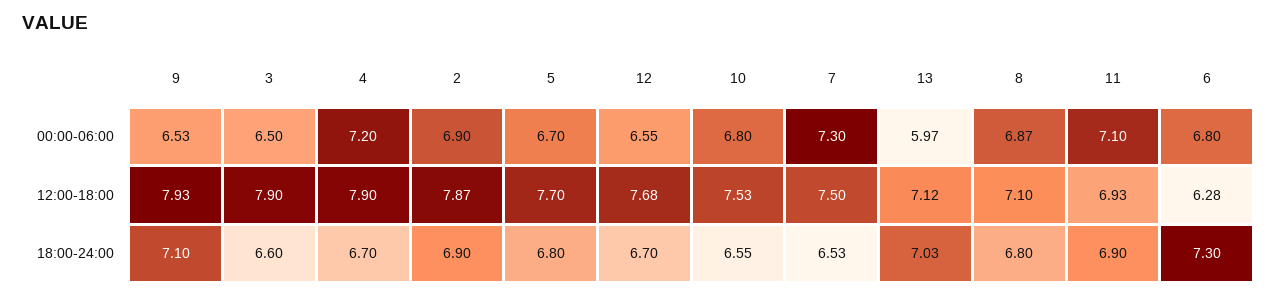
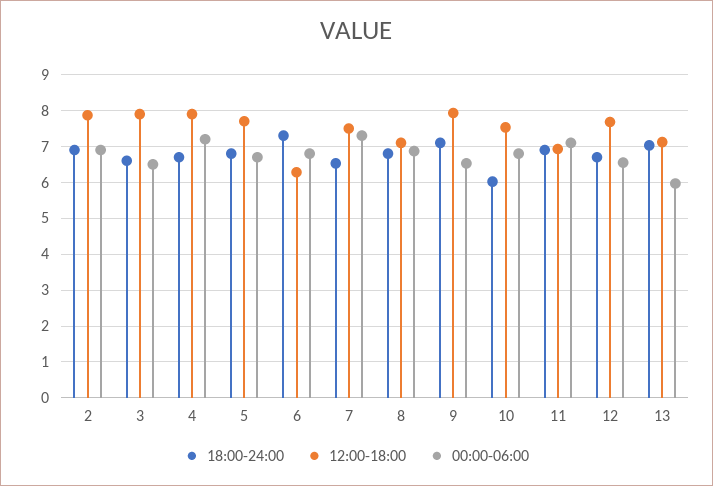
18:00-24:00, 10: 6.55 -> 6

